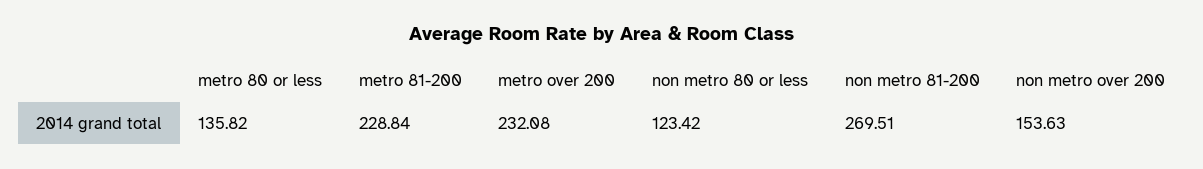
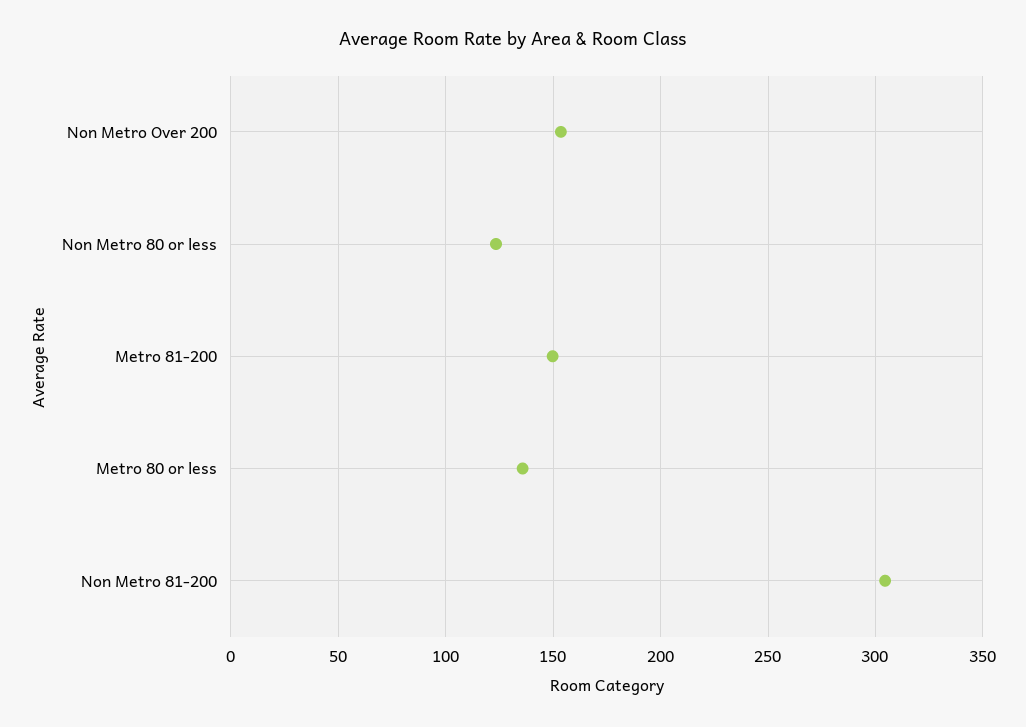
metro 81-200: 228.84 -> 150
metro over 200: 232.08 -> none
non metro 81-200: 269.51 -> 305

